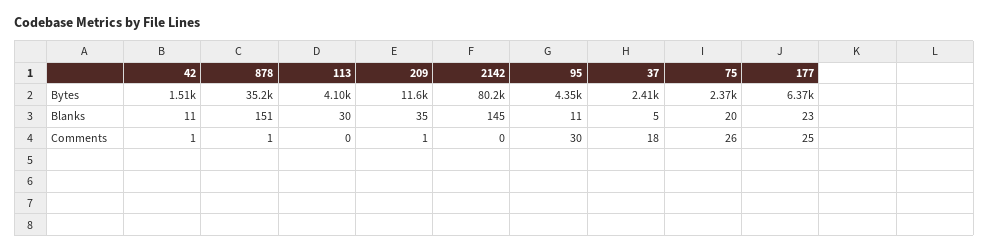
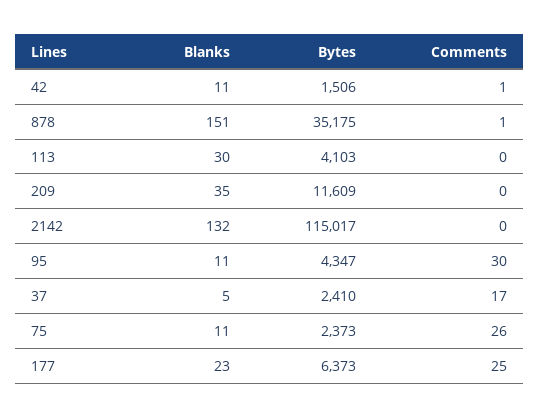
2142, Bytes: 80200 -> 115017
2142, Blanks: 145 -> 132
75, Blanks: 20 -> 11
209, Comments: 1 -> 0
37, Comments: 18 -> 17

